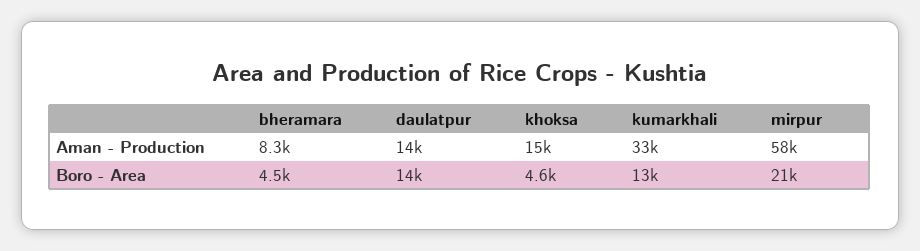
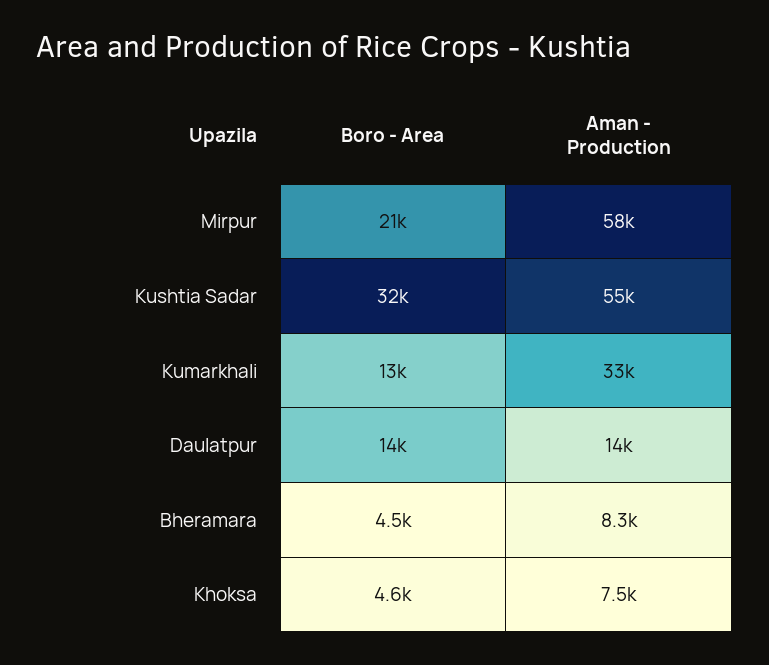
khoksa, Aman - Production: 15000 -> 7500
Kushtia Sadar, Boro - Area: none -> 32000
Kushtia Sadar, Aman - Production: none -> 55000

